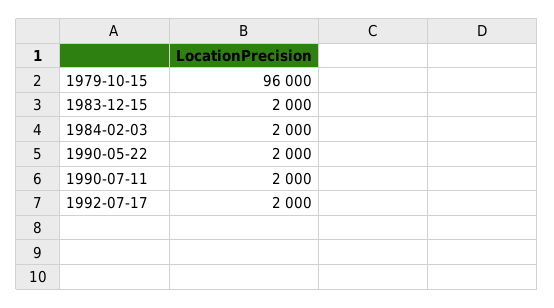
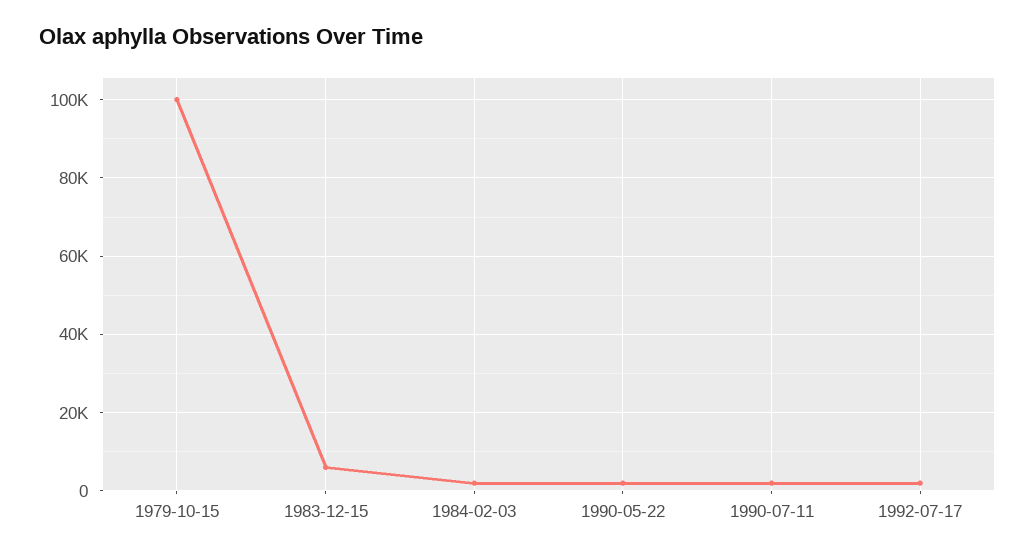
1979-10-15: 96000 -> 100000
1983-12-15: 2000 -> 6000

